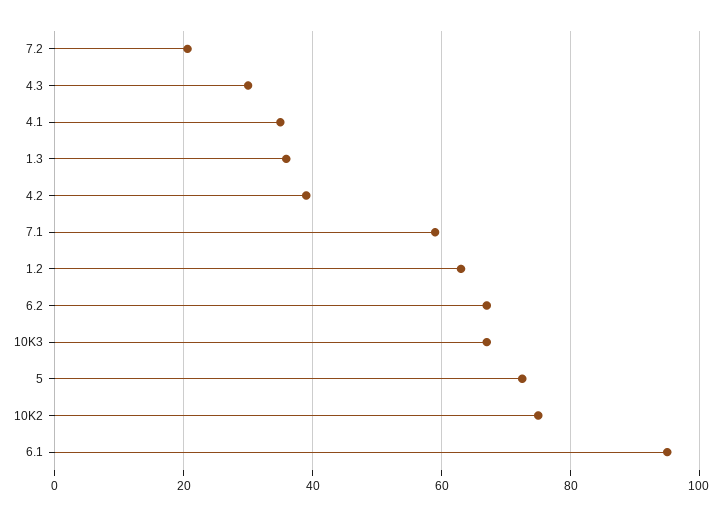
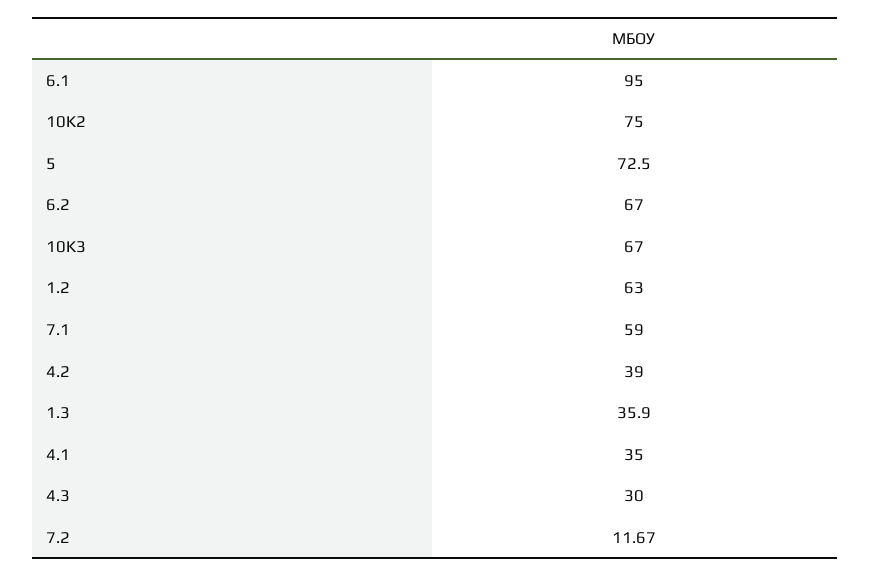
7.2: 20 -> 11.67

